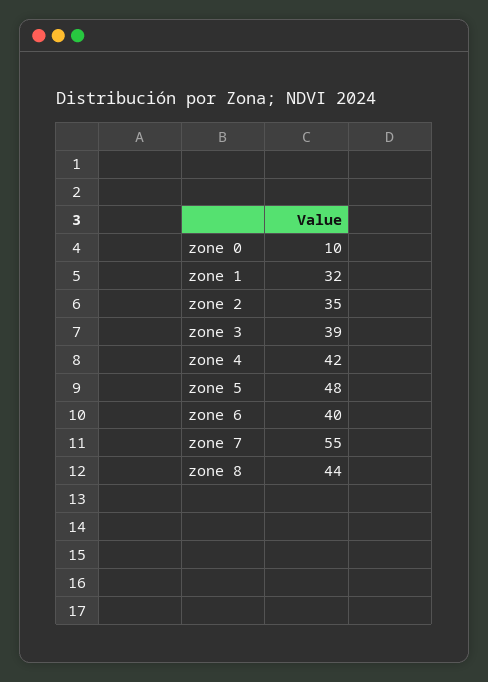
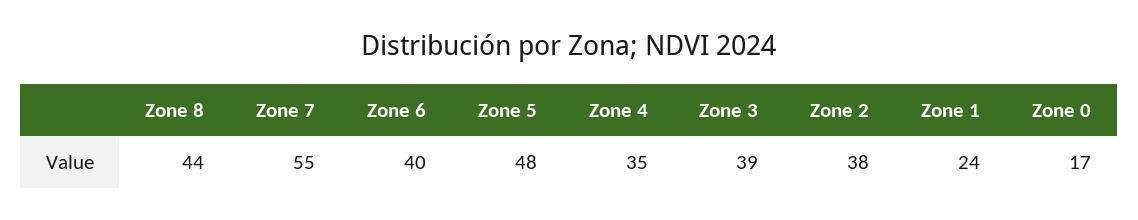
zone 0: 10 -> 17
zone 1: 32 -> 24
zone 2: 35 -> 38
zone 4: 42 -> 35

